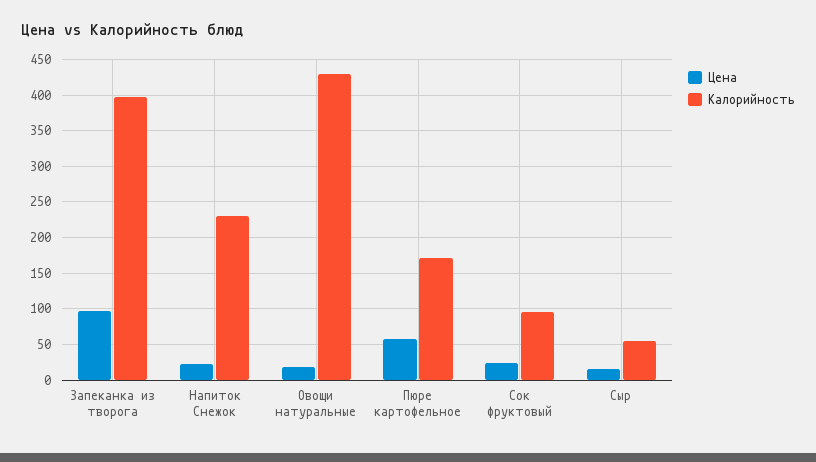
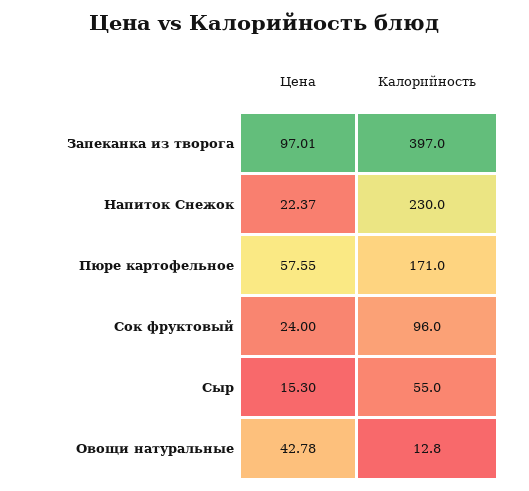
Цена, Овощи натуральные: 20 -> 42.78
Калорийность, Овощи натуральные: 430 -> 12.8

